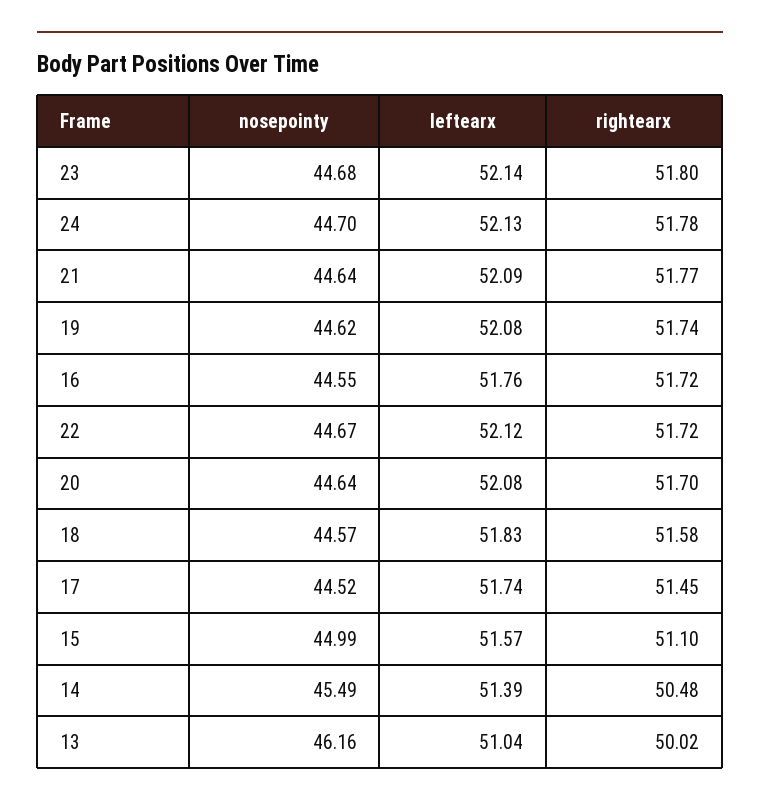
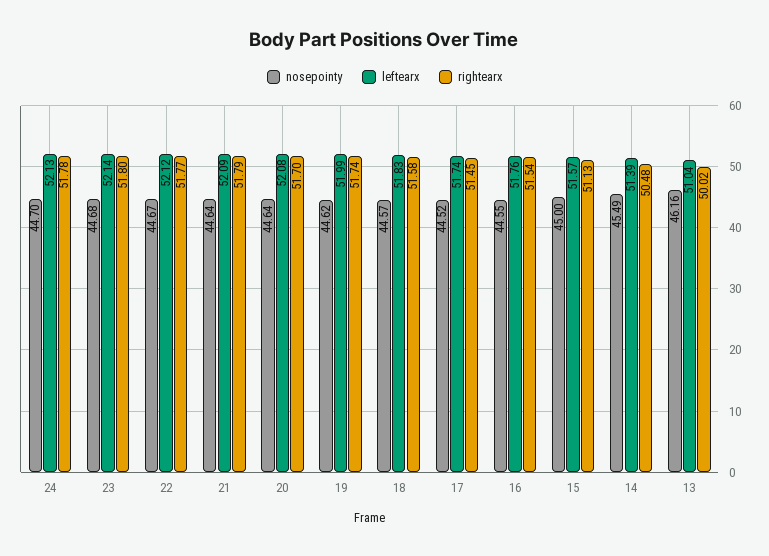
rightearx, 21: 51.77 -> 51.79
leftearx, 19: 52.08 -> 51.99
rightearx, 16: 51.72 -> 51.54
rightearx, 22: 51.72 -> 51.77
nosepointy, 15: 44.99 -> 45
rightearx, 15: 51.1 -> 51.13

